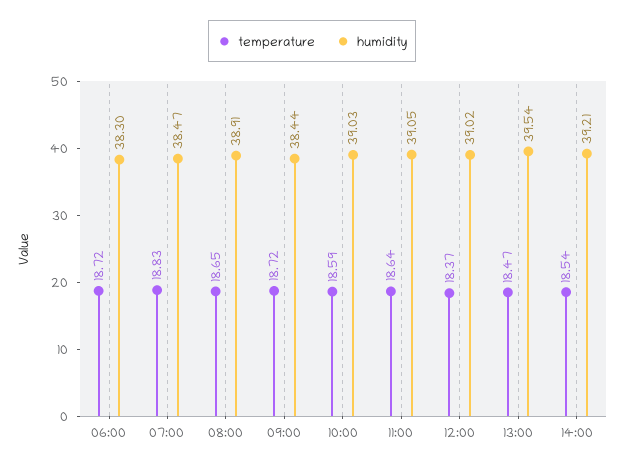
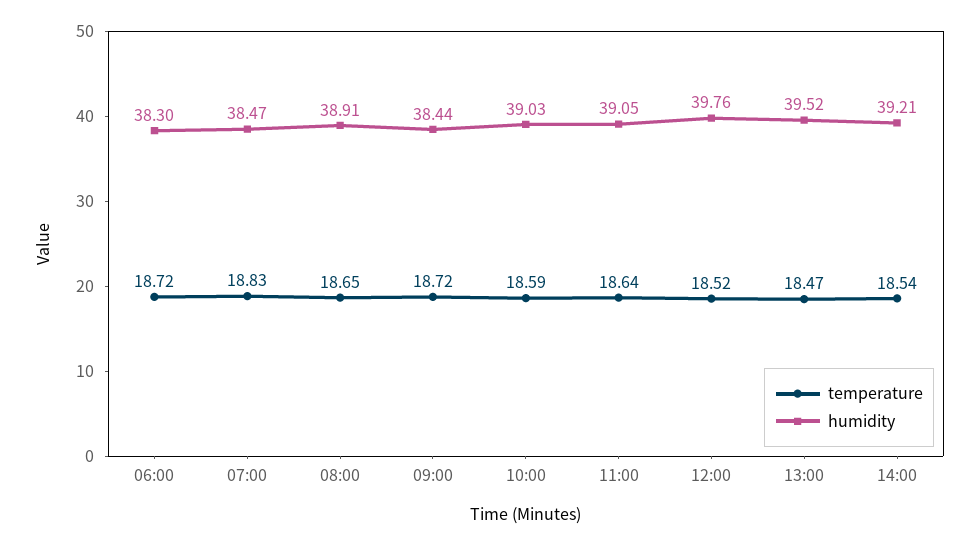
temperature, 12:00: 18.37 -> 18.52
humidity, 12:00: 39.02 -> 39.76
humidity, 13:00: 39.54 -> 39.52

